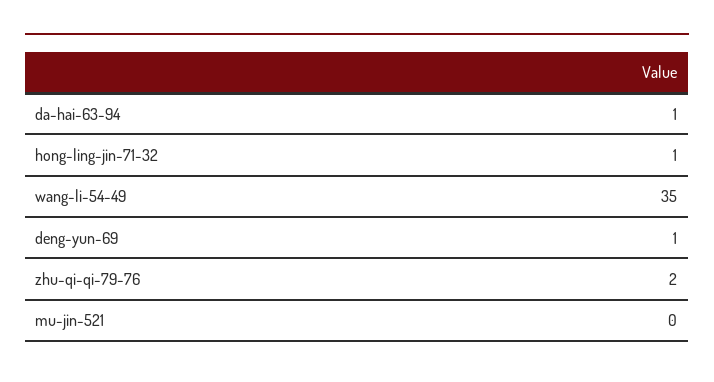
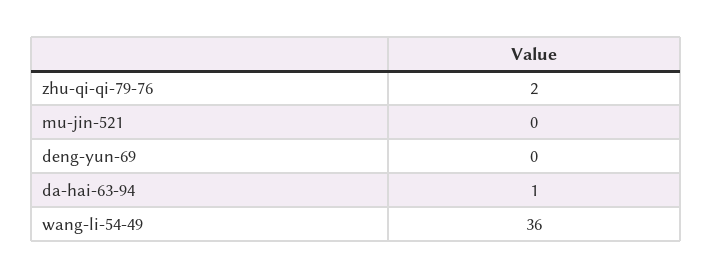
hong-ling-jin-71-32: 1 -> none
wang-li-54-49: 35 -> 36
deng-yun-69: 1 -> 0

